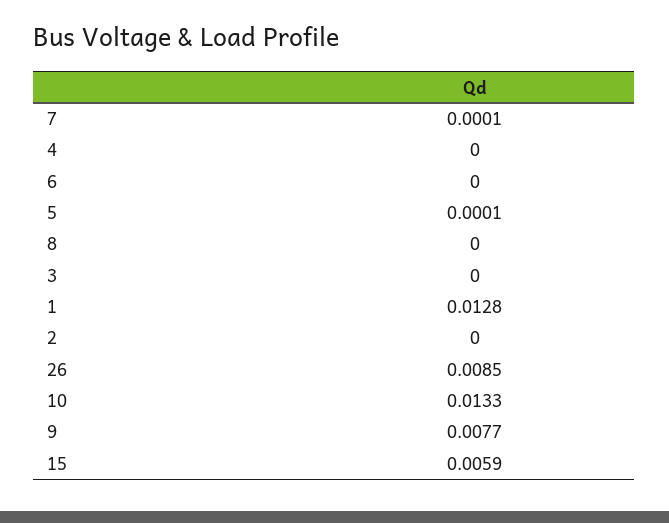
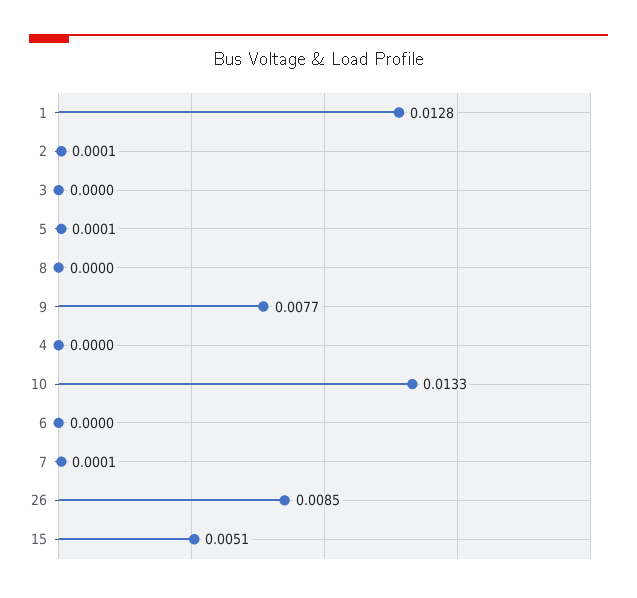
2: 0 -> 0.0001
15: 0.0059 -> 0.0051

